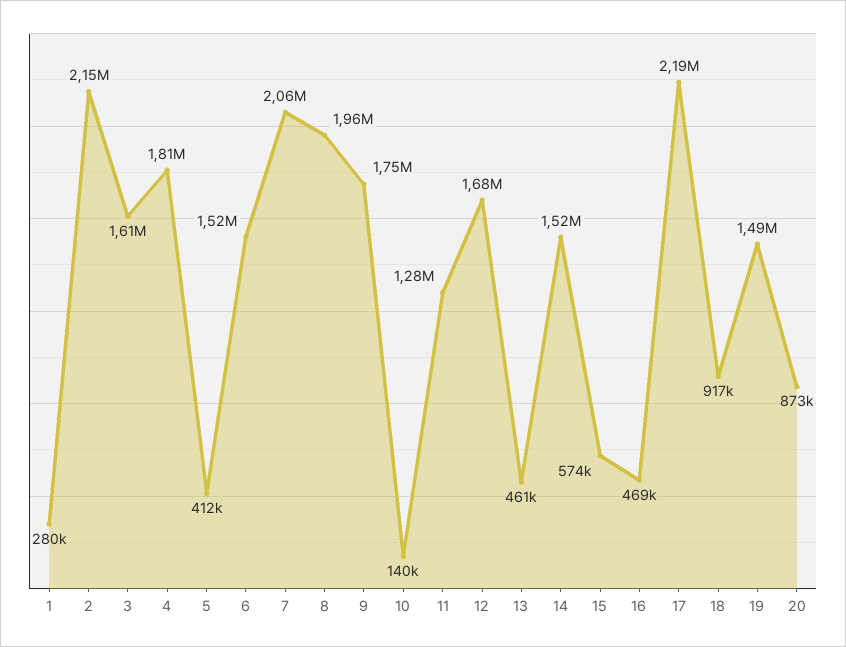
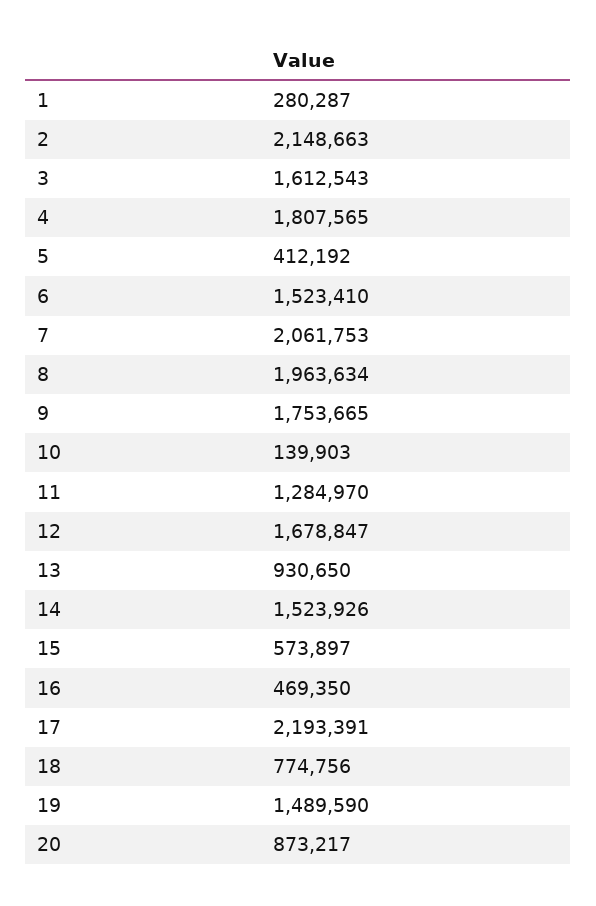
13: 461000 -> 930650
18: 917000 -> 774756

